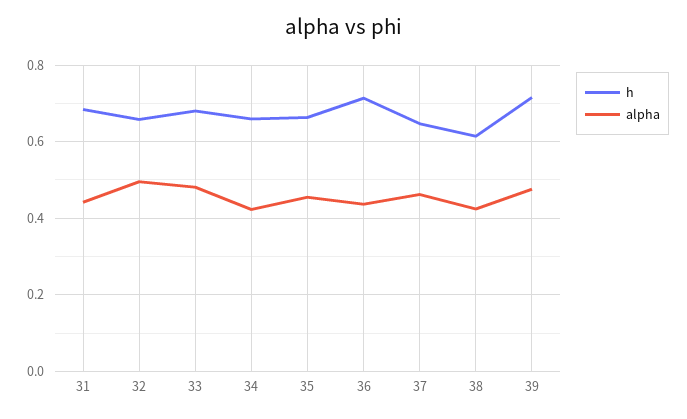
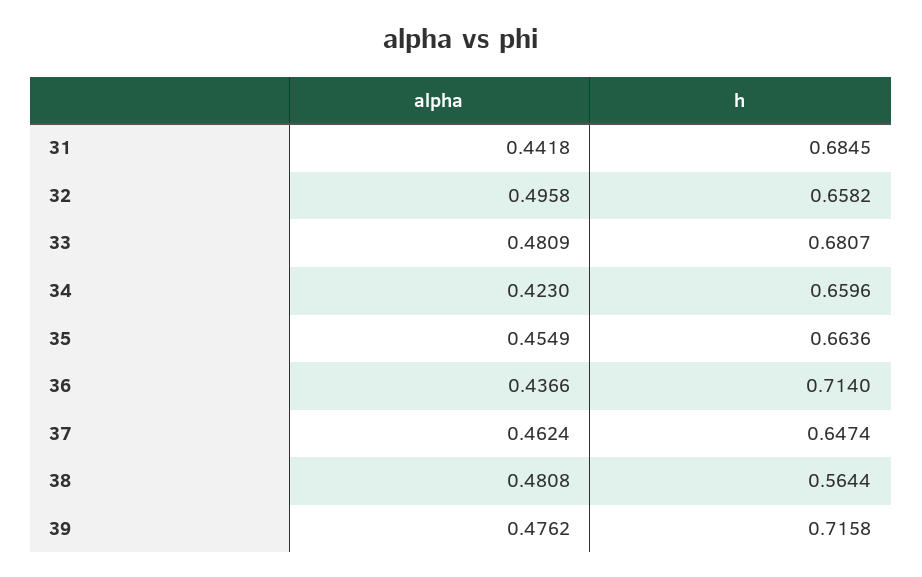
h, 38: 0.62 -> 0.5644
alpha, 38: 0.42 -> 0.4808

